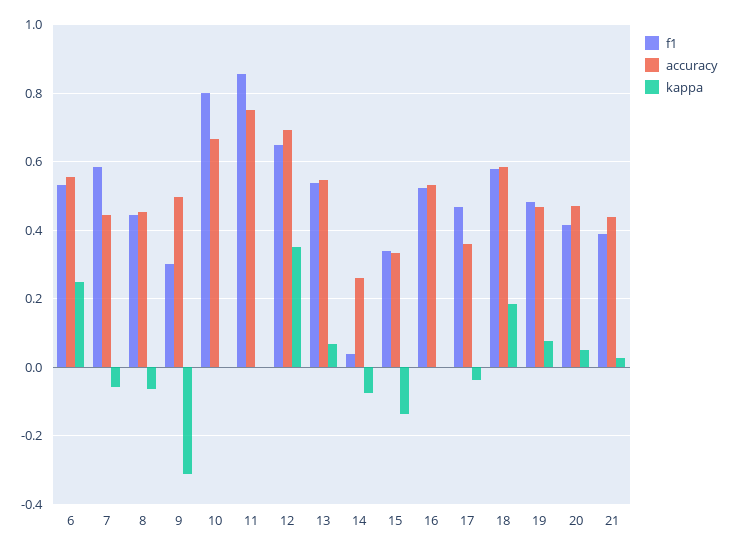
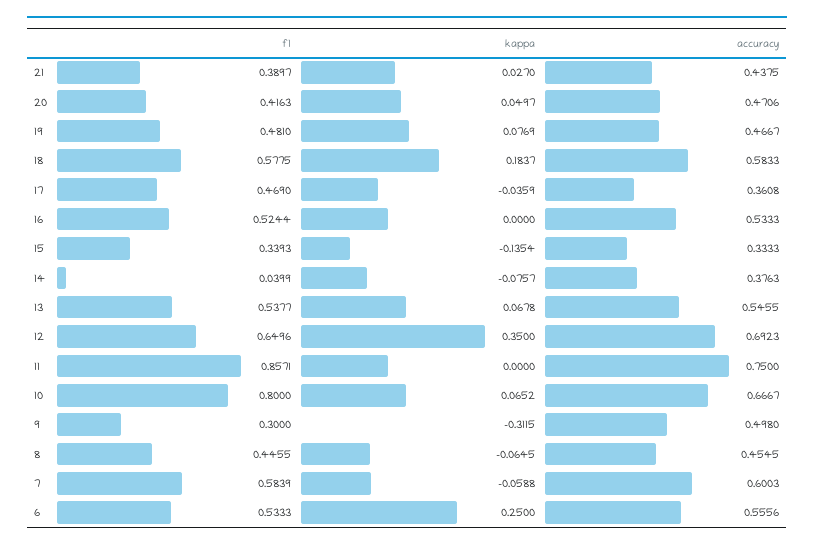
accuracy, 7: 0.44 -> 0.6003
kappa, 10: 0 -> 0.0652
accuracy, 14: 0.26 -> 0.3763

